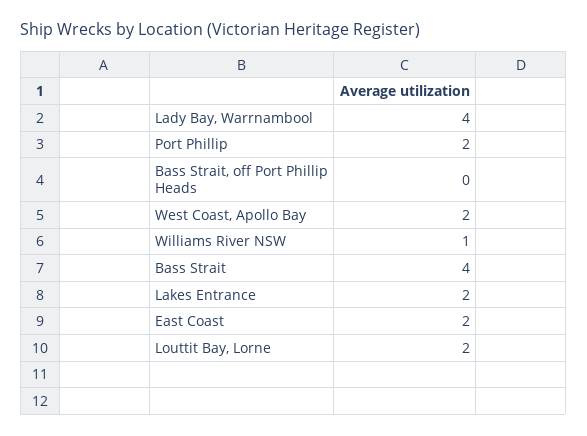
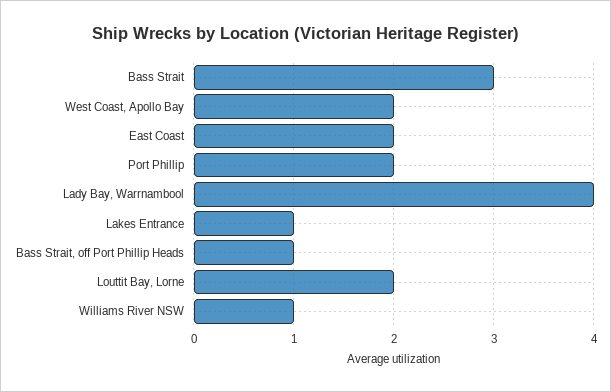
Bass Strait, off Port Phillip Heads: 0 -> 1
Bass Strait: 4 -> 3
Lakes Entrance: 2 -> 1

